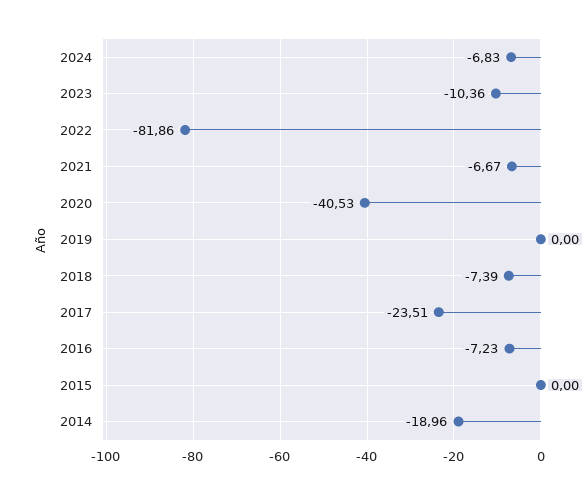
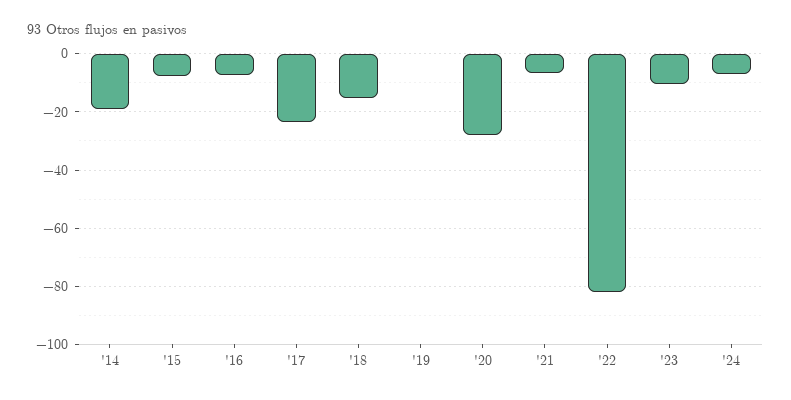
2020: -40.53 -> -27.5
2018: -7.39 -> -15
2015: 0 -> -7.5

